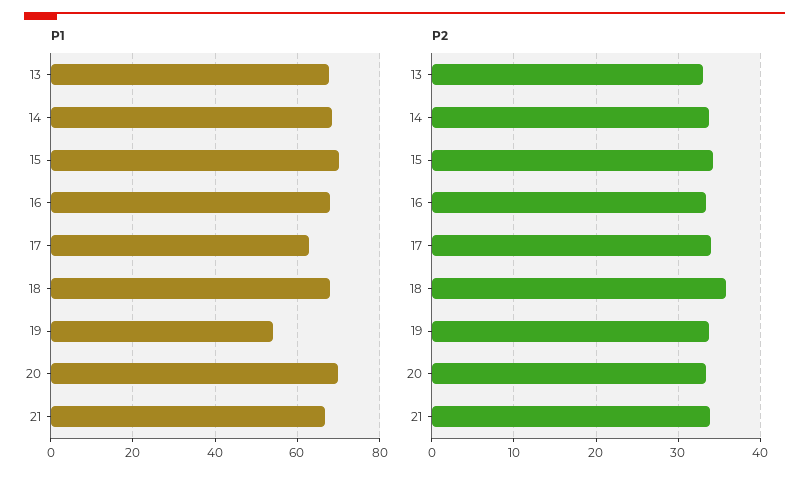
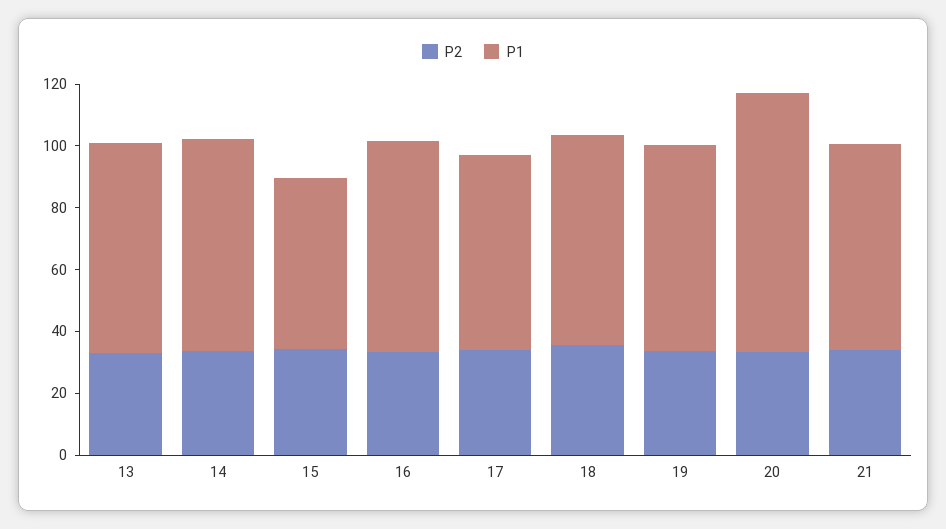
P1, 15: 70 -> 55
P1, 19: 54 -> 65
P1, 20: 70 -> 85

